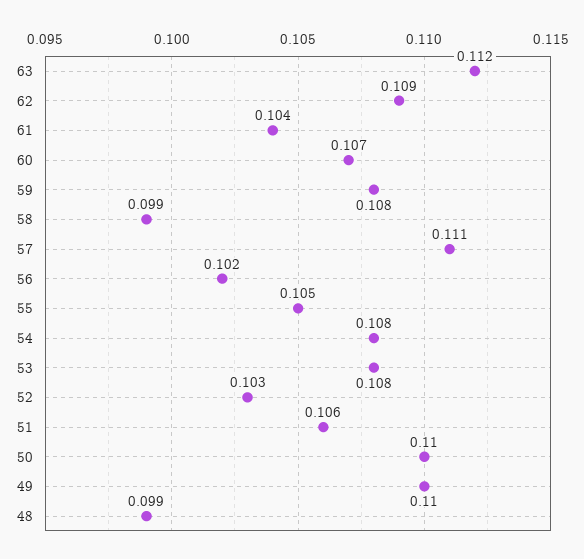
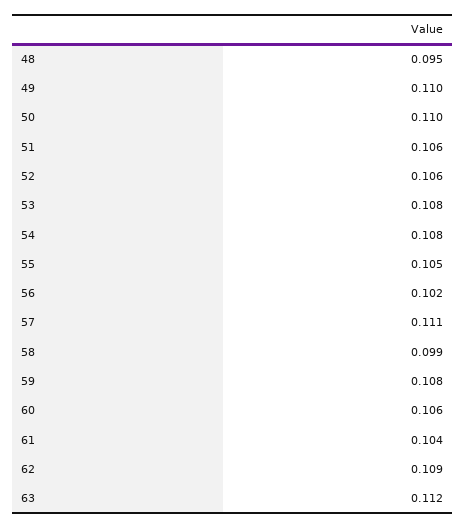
60: 0.107 -> 0.106
52: 0.103 -> 0.106
48: 0.099 -> 0.095

